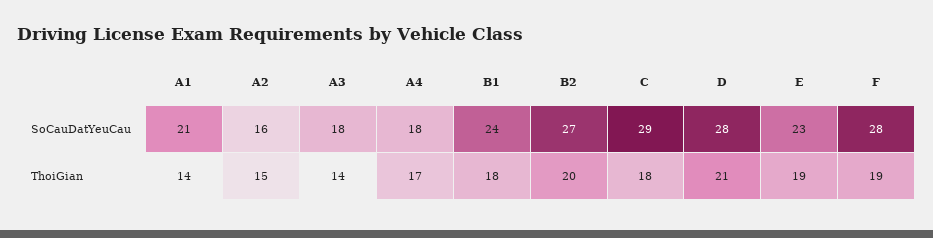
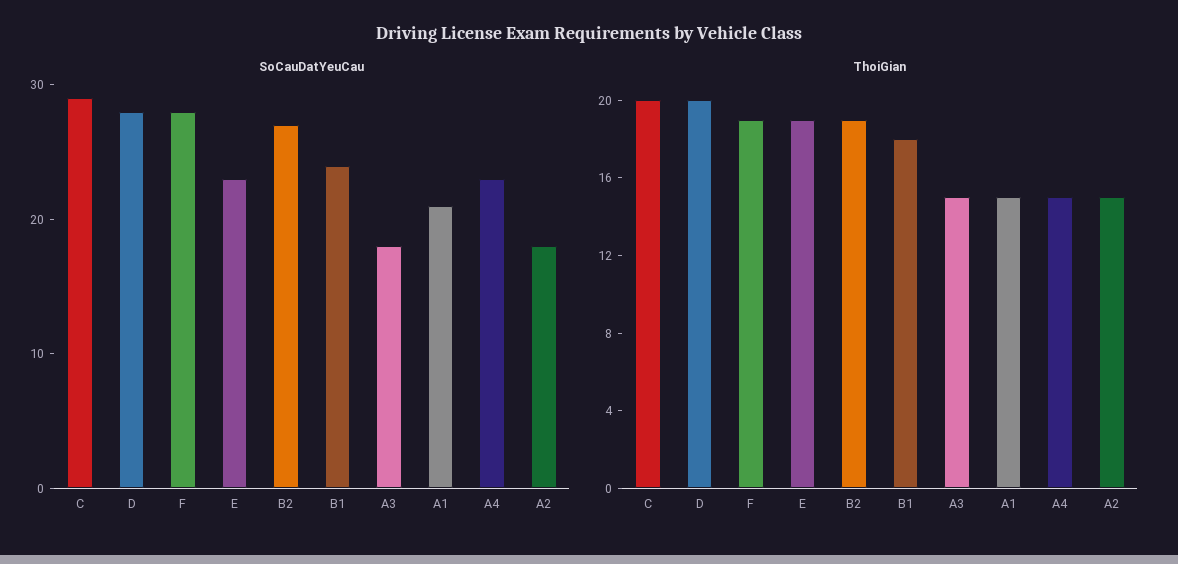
SoCauDatYeuCau, A2: 16 -> 18
SoCauDatYeuCau, A4: 18 -> 23
ThoiGian, A1: 14 -> 15
ThoiGian, A3: 14 -> 15
ThoiGian, A4: 17 -> 15
ThoiGian, B2: 20 -> 19
ThoiGian, C: 18 -> 20
ThoiGian, D: 21 -> 20

